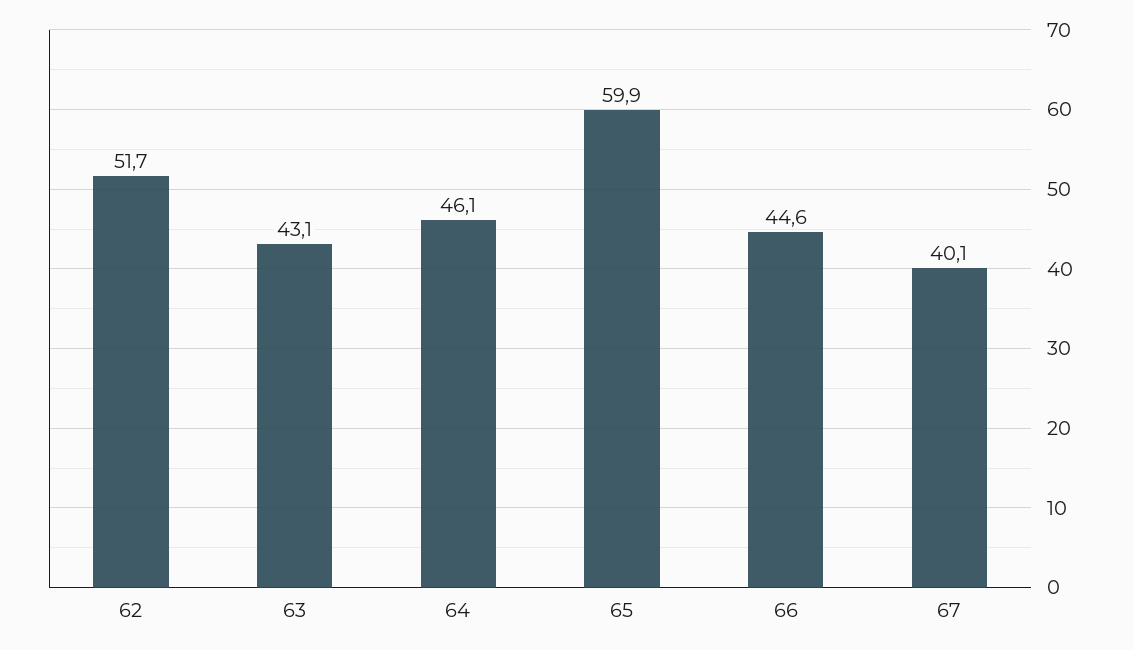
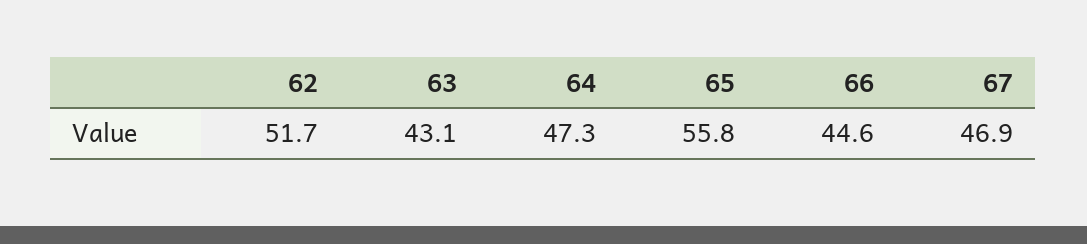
64: 46.1 -> 47.3
65: 59.9 -> 55.8
67: 40.1 -> 46.9

